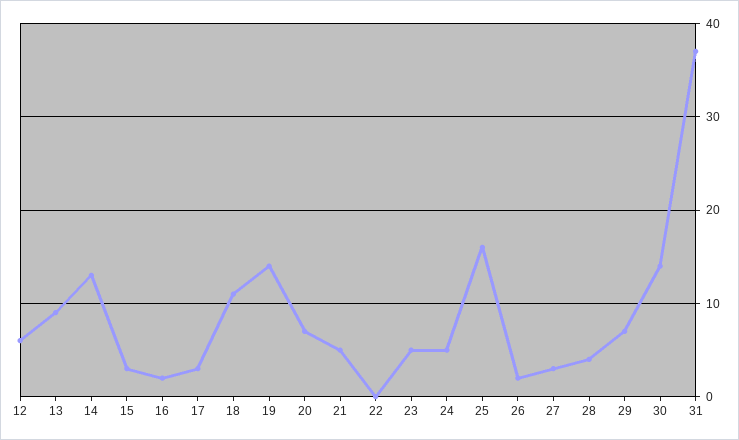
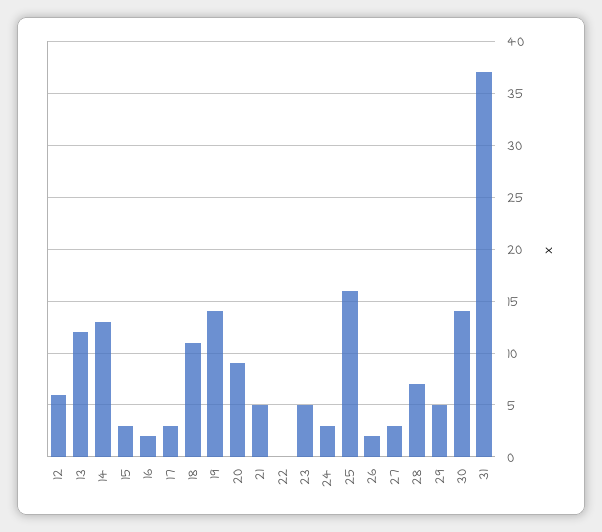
13: 9 -> 12
20: 7 -> 9
24: 5 -> 3
28: 4 -> 7
29: 7 -> 5

